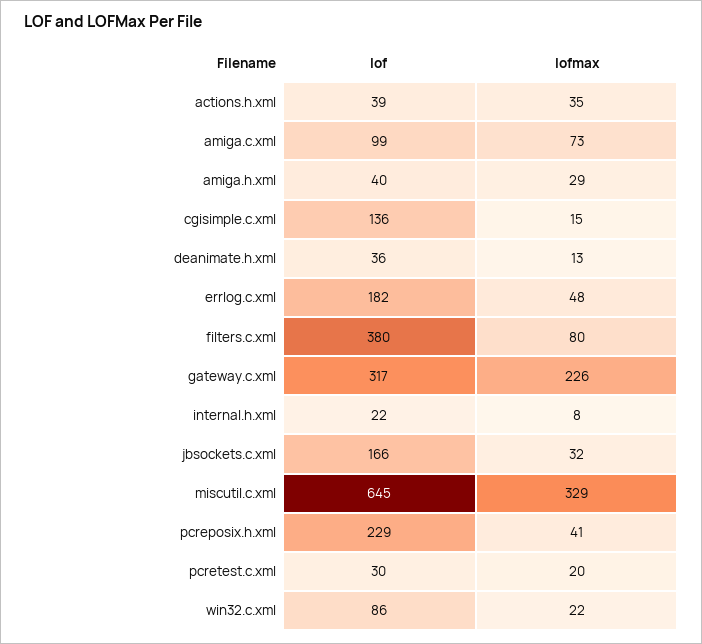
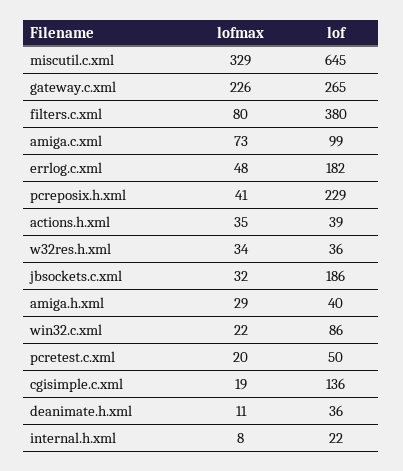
lofmax, cgisimple.c.xml: 15 -> 19
lofmax, deanimate.h.xml: 13 -> 11
lof, gateway.c.xml: 317 -> 265
lof, jbsockets.c.xml: 166 -> 186
lof, pcretest.c.xml: 30 -> 50
lofmax, w32res.h.xml: none -> 34
lof, w32res.h.xml: none -> 36

